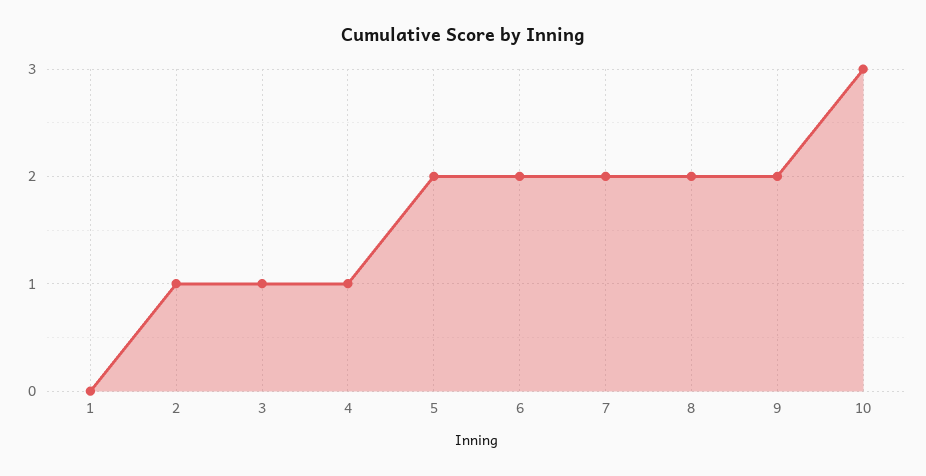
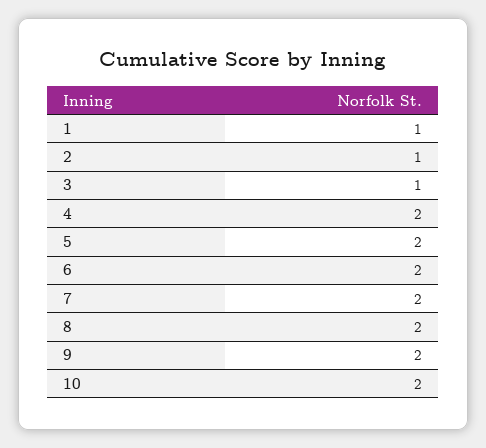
1: 0 -> 1
4: 1 -> 2
10: 3 -> 2

